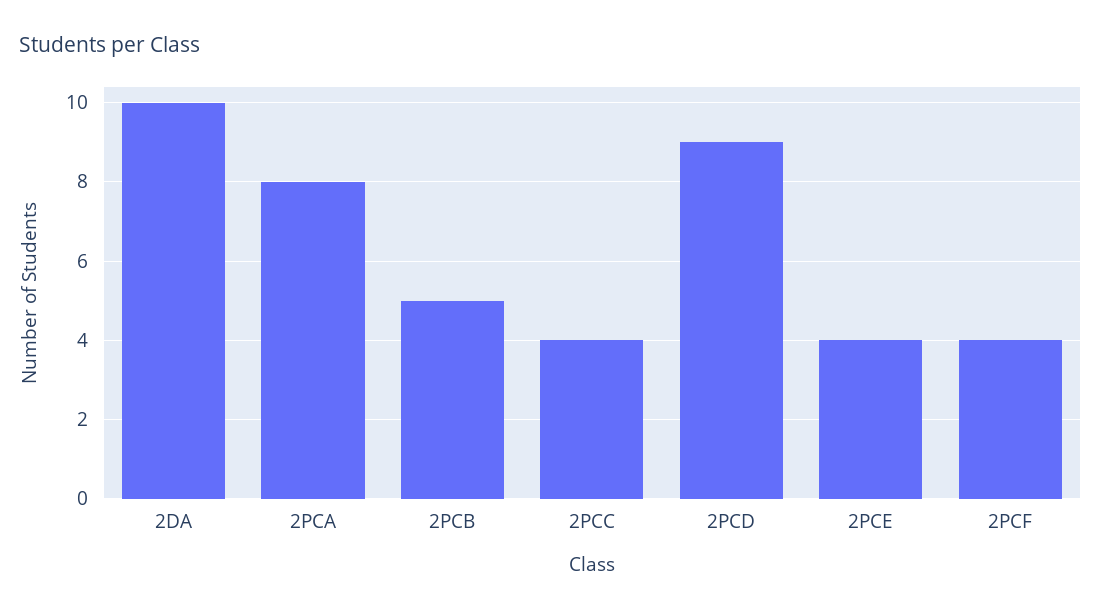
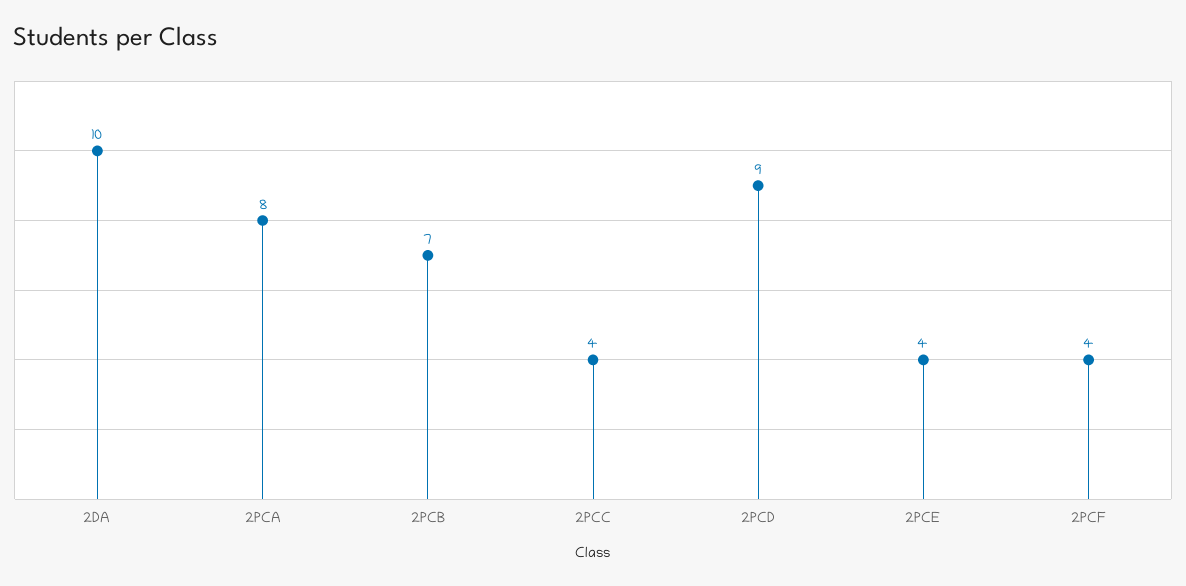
2PCB: 5 -> 7

